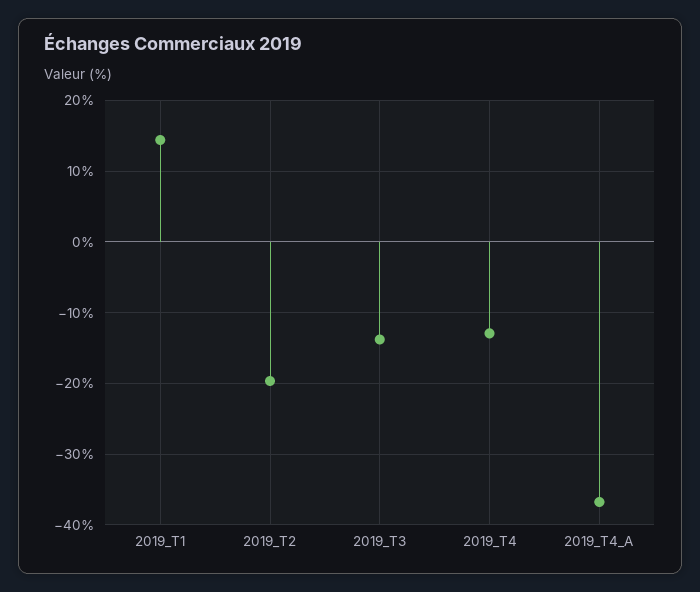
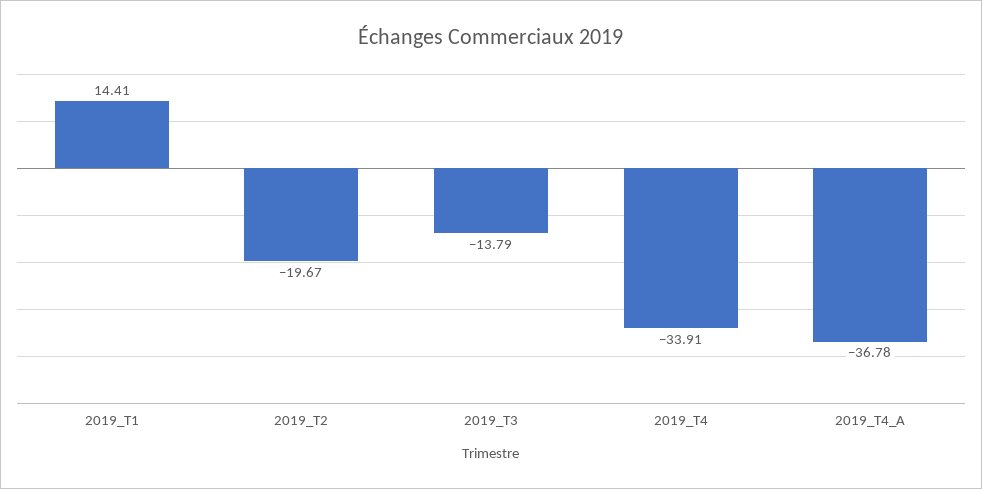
2019_T4: -13 -> -33.91

